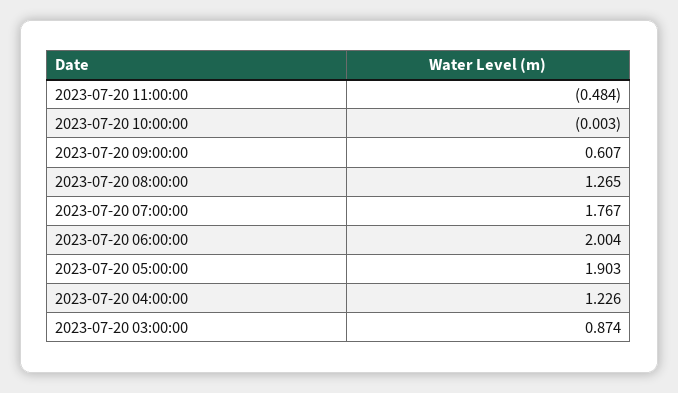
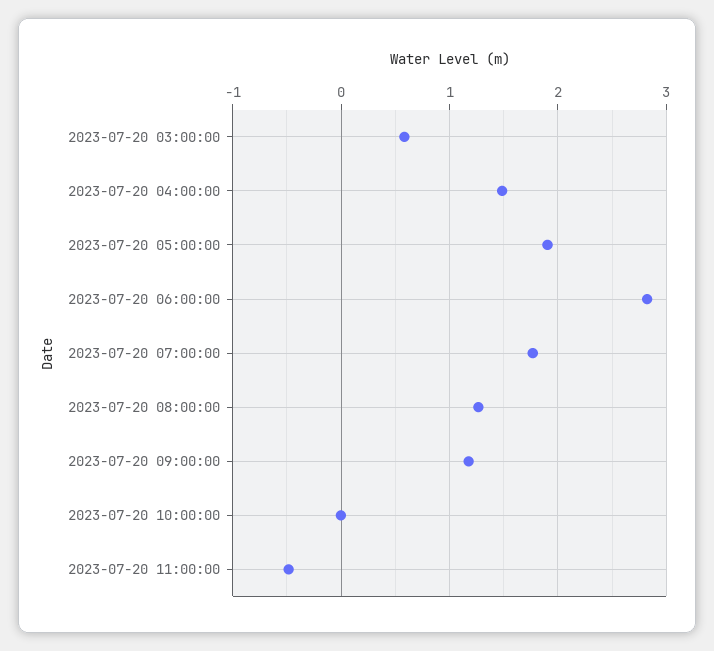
2023-07-20 09:00:00: 0.607 -> 1.2
2023-07-20 06:00:00: 2.004 -> 2.8
2023-07-20 04:00:00: 1.226 -> 1.5
2023-07-20 03:00:00: 0.874 -> 0.6

